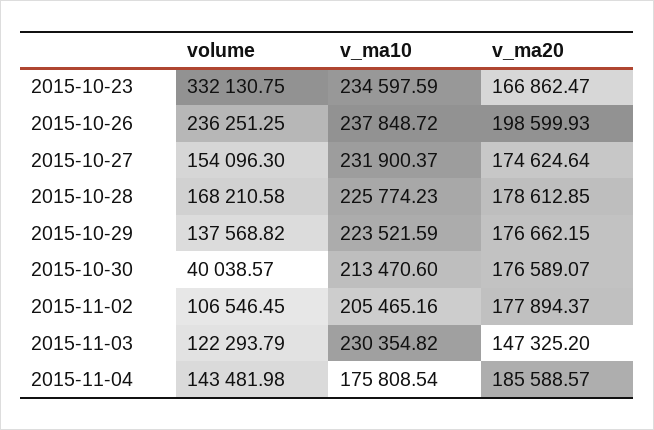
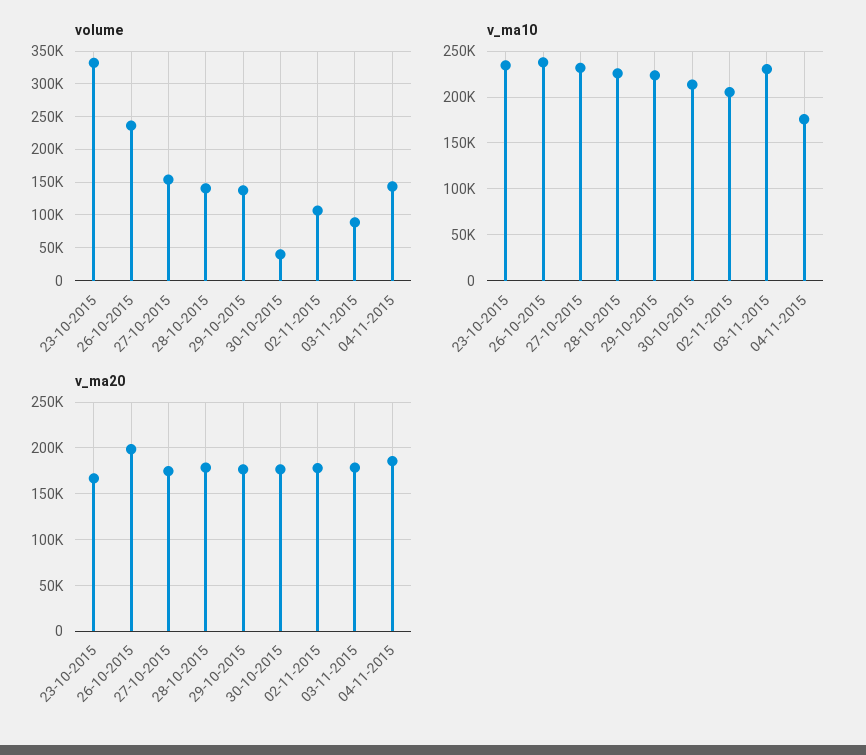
volume, 2015-10-28: 168210.58 -> 140000
volume, 2015-11-03: 122293.79 -> 90000
v_ma20, 2015-11-03: 147325.2 -> 180000

